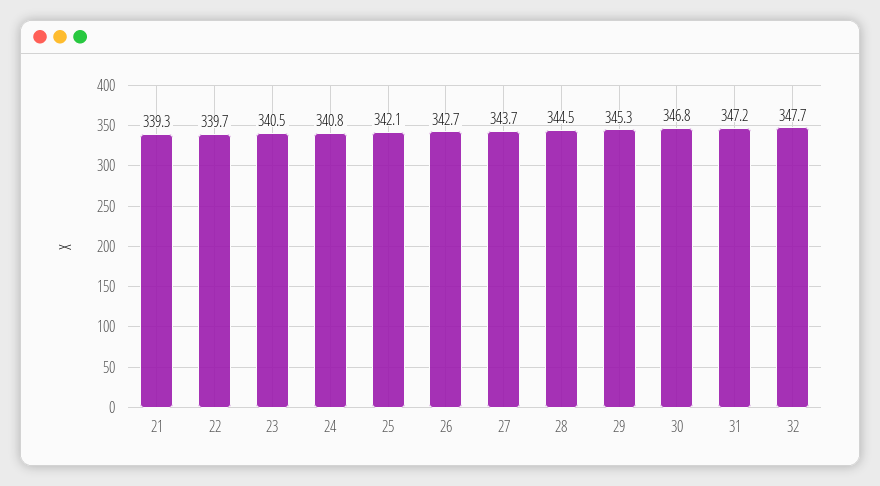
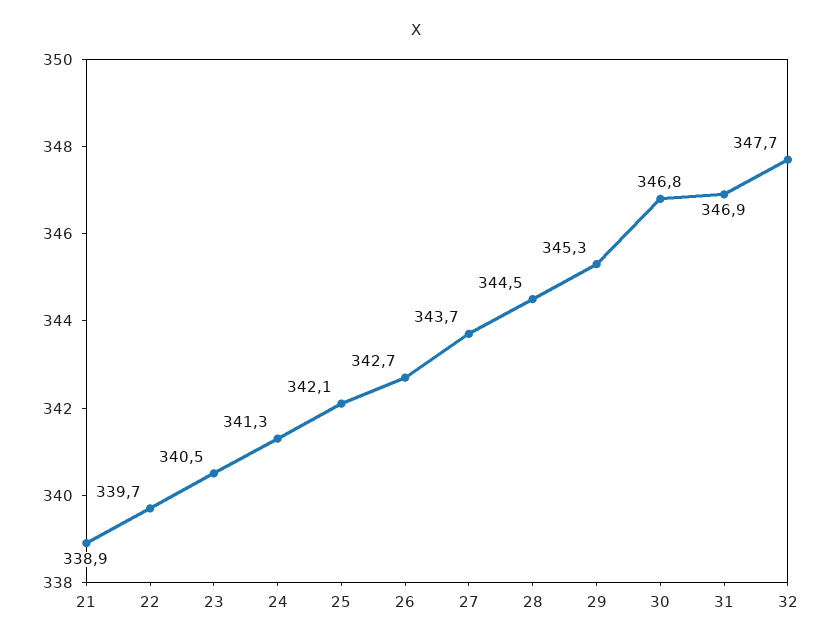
21: 339.3 -> 338.9
24: 340.8 -> 341.3
31: 347.2 -> 346.9

